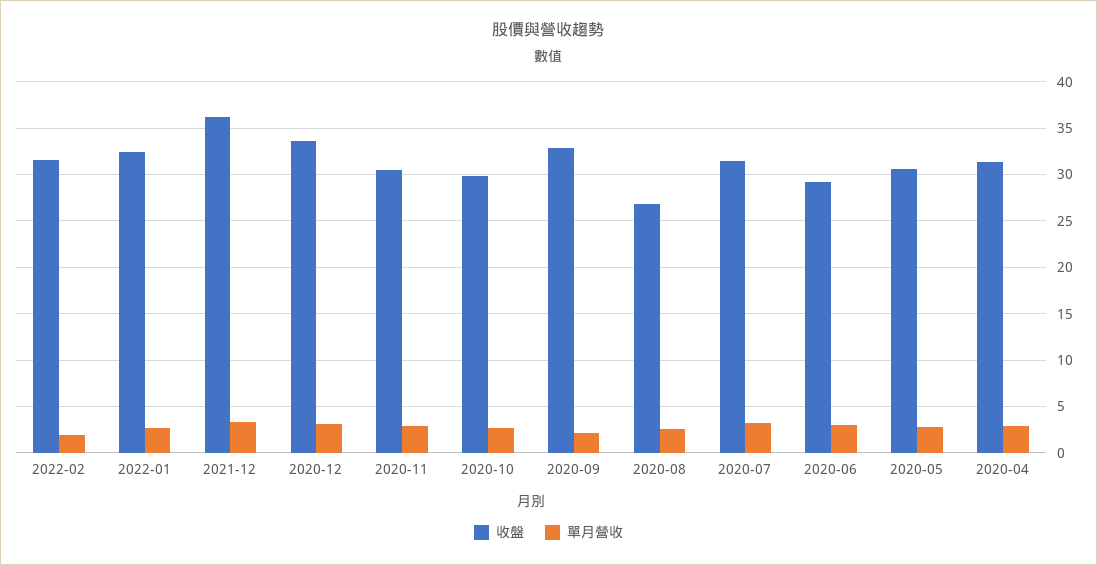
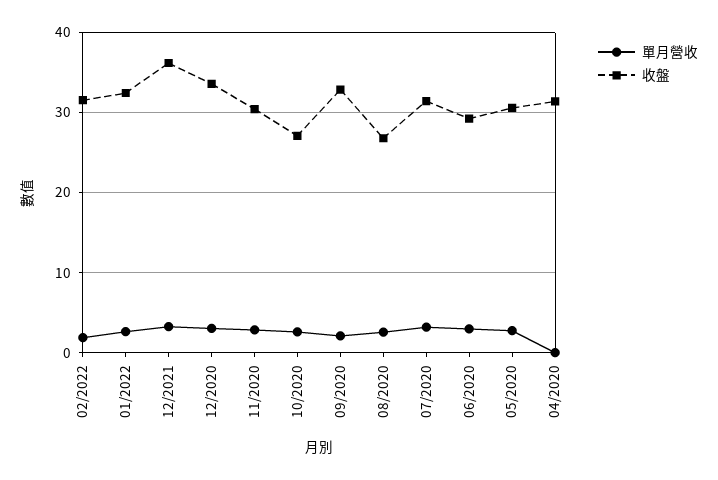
收盤, 2020-10: 30 -> 27
單月營收, 2020-04: 3 -> 0

